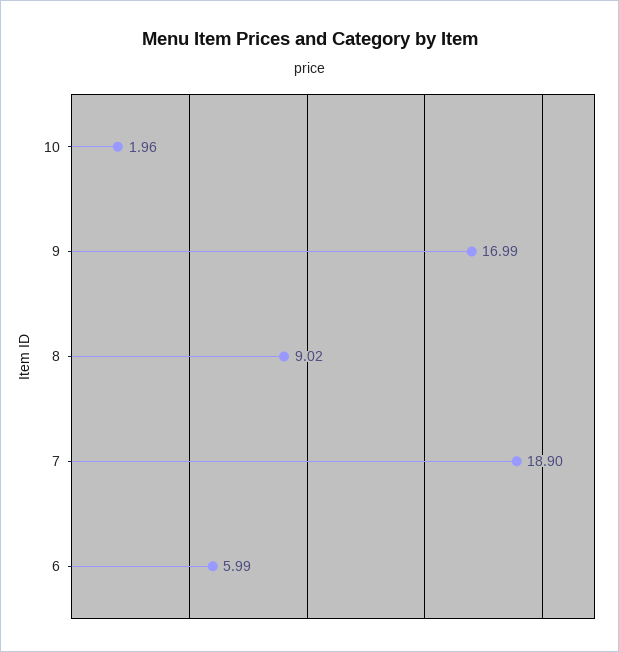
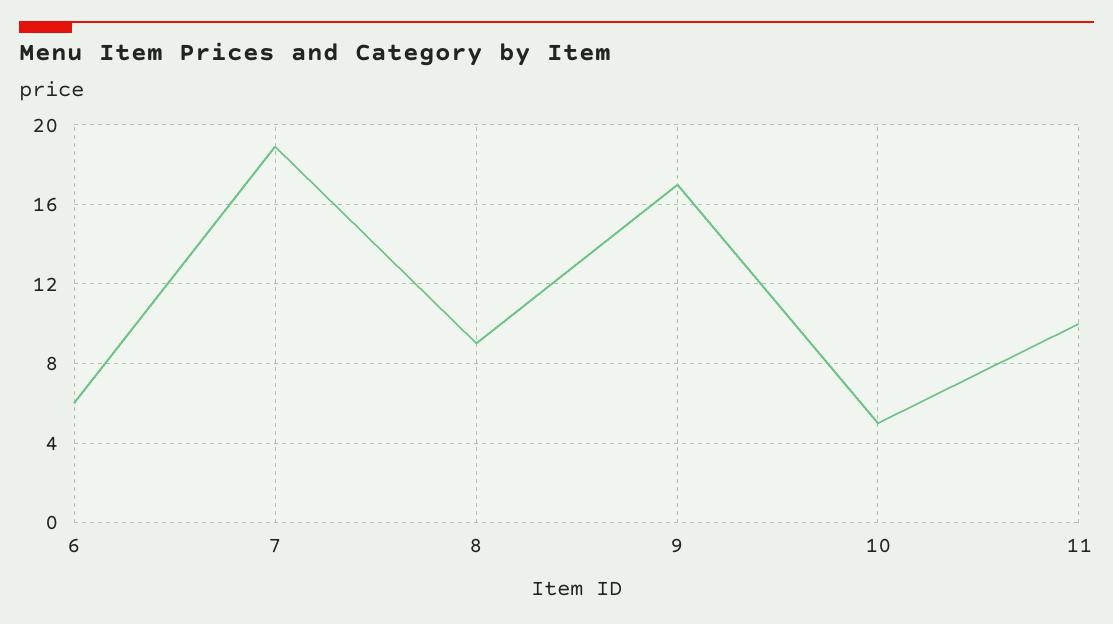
10: 1.96 -> 5
11: none -> 10

